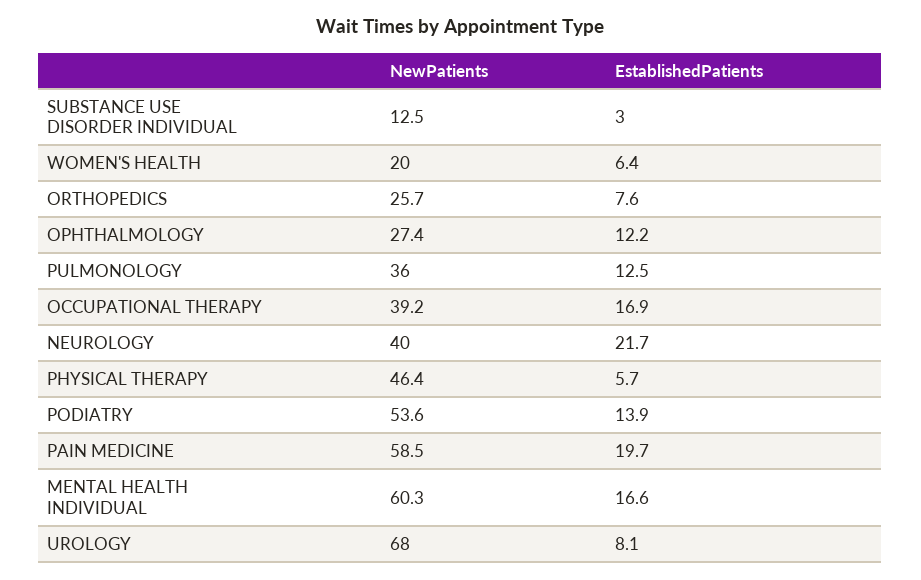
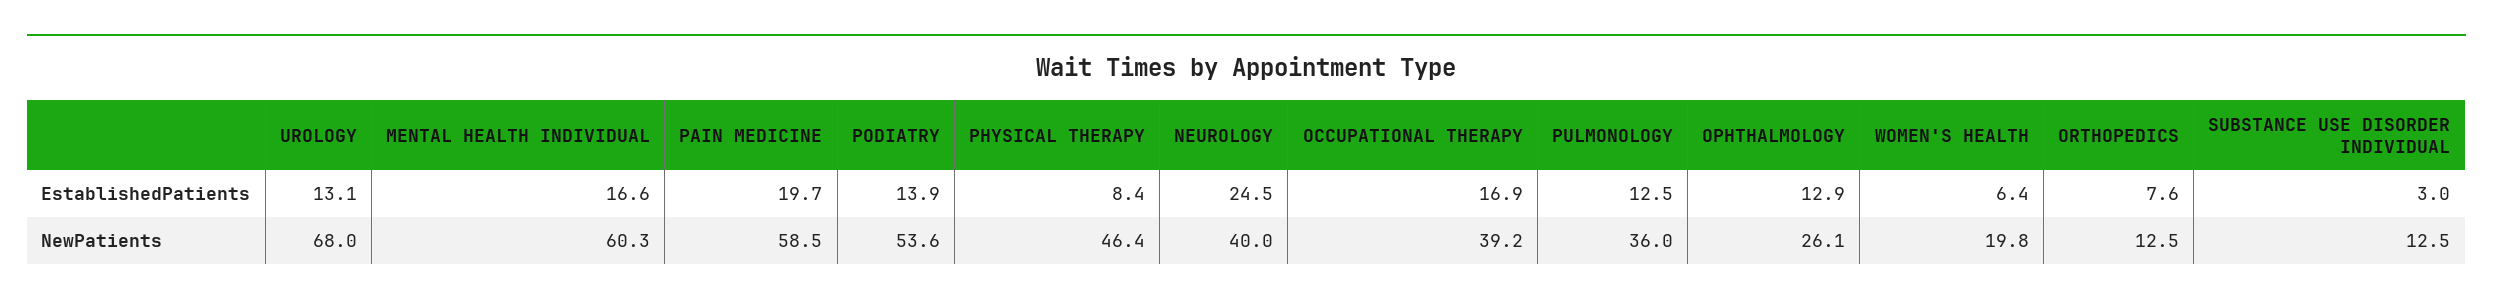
NewPatients, WOMEN'S HEALTH: 20 -> 19.8
NewPatients, ORTHOPEDICS: 25.7 -> 12.5
NewPatients, OPHTHALMOLOGY: 27.4 -> 26.1
EstablishedPatients, OPHTHALMOLOGY: 12.2 -> 12.9
EstablishedPatients, NEUROLOGY: 21.7 -> 24.5
EstablishedPatients, PHYSICAL THERAPY: 5.7 -> 8.4
EstablishedPatients, UROLOGY: 8.1 -> 13.1

